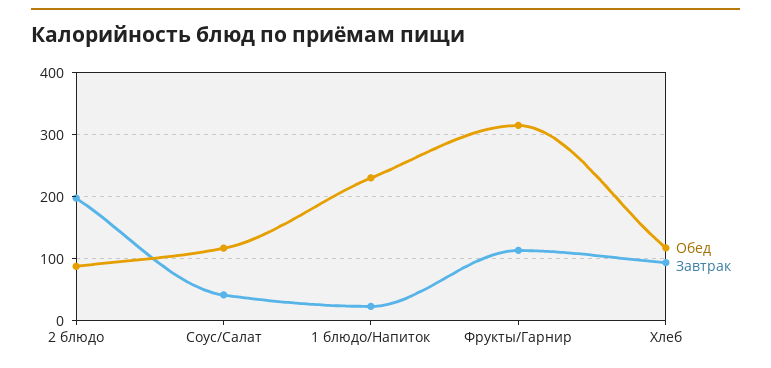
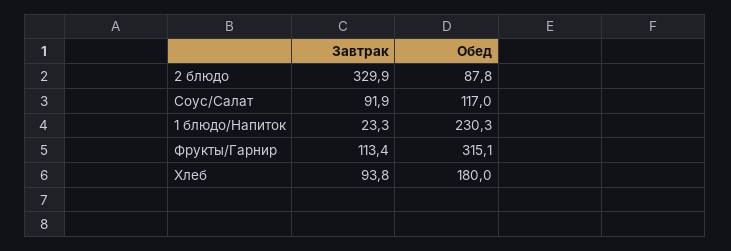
Завтрак, 2 блюдо: 200 -> 329.9
Завтрак, Соус/Салат: 40 -> 91.9
Обед, Хлеб: 120 -> 180

